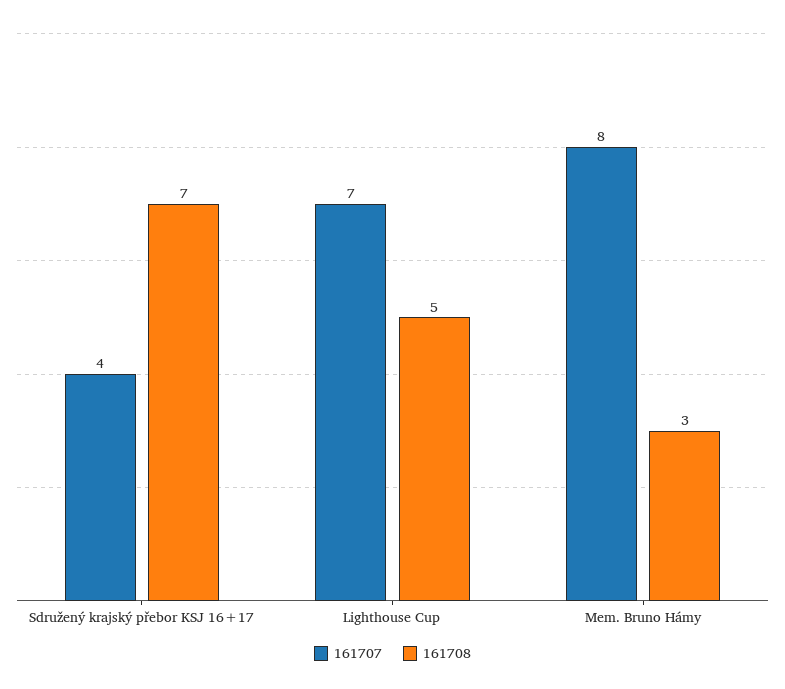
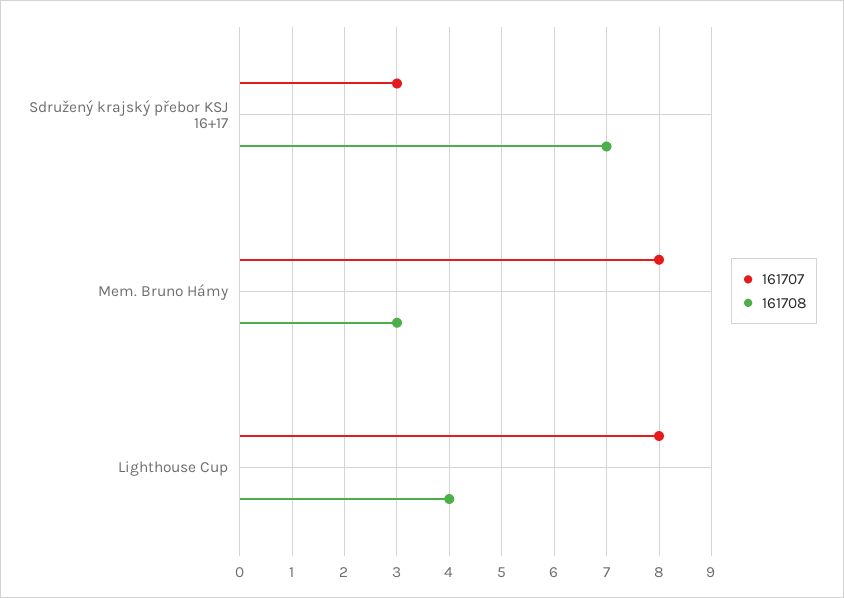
161707, Sdružený krajský přebor KSJ 16+17: 4 -> 3
161707, Lighthouse Cup: 7 -> 8
161708, Lighthouse Cup: 5 -> 4

